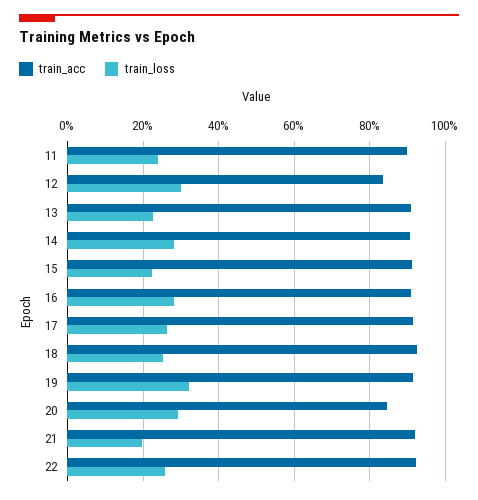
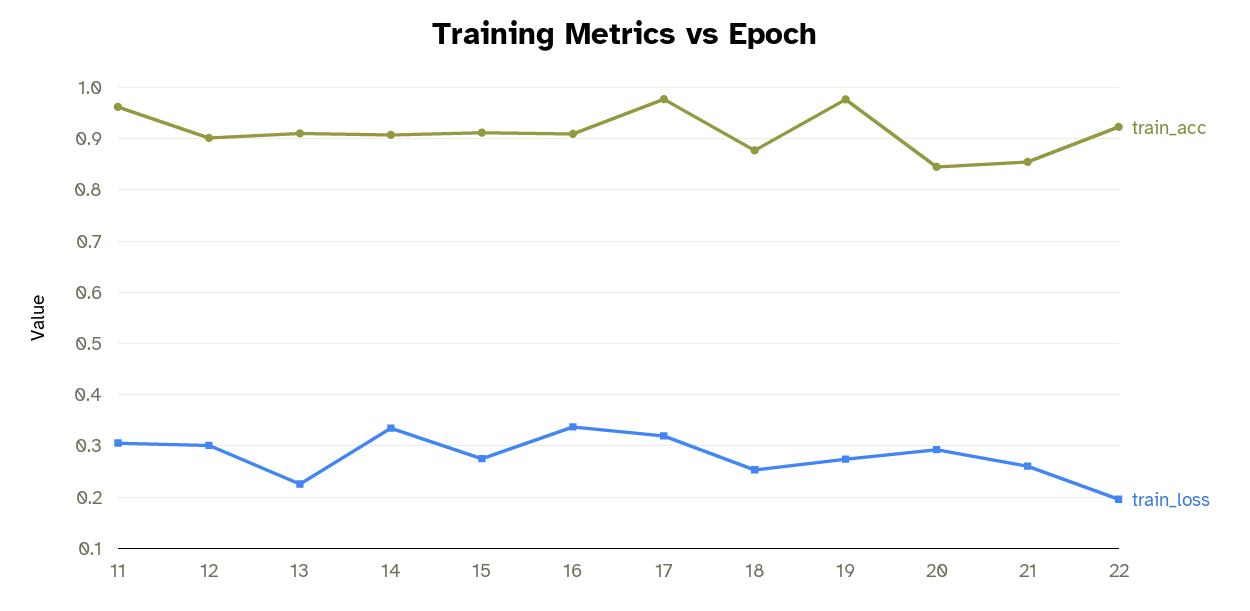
train_acc, 11: 0.9 -> 0.96
train_loss, 11: 0.24 -> 0.3
train_acc, 12: 0.84 -> 0.9
train_loss, 14: 0.28 -> 0.34
train_loss, 15: 0.22 -> 0.28
train_loss, 16: 0.28 -> 0.34
train_acc, 17: 0.92 -> 0.98
train_loss, 17: 0.26 -> 0.32
train_acc, 18: 0.92 -> 0.88
train_acc, 19: 0.92 -> 0.98
train_loss, 19: 0.32 -> 0.28
train_acc, 21: 0.92 -> 0.86
train_loss, 21: 0.2 -> 0.26
train_loss, 22: 0.26 -> 0.2

